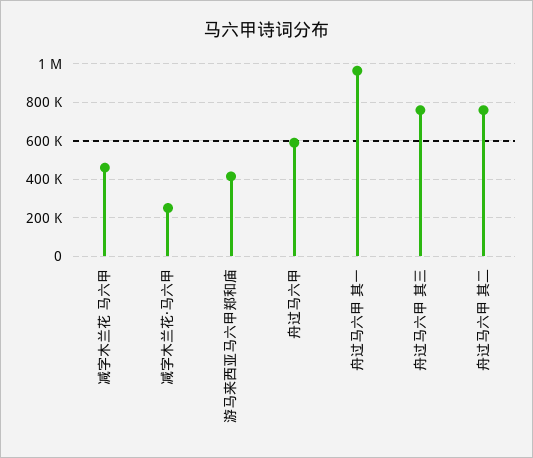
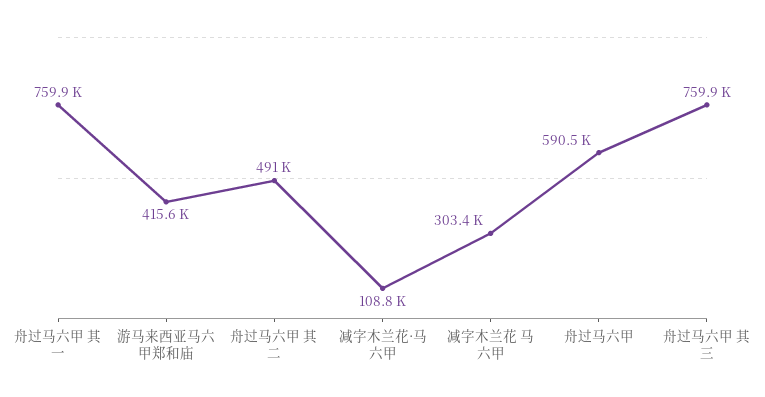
减字木兰花 马六甲: 450000 -> 303400
减字木兰花·马六甲: 250000 -> 108800
舟过马六甲 其一: 950000 -> 759900
舟过马六甲 其二: 750000 -> 491000

